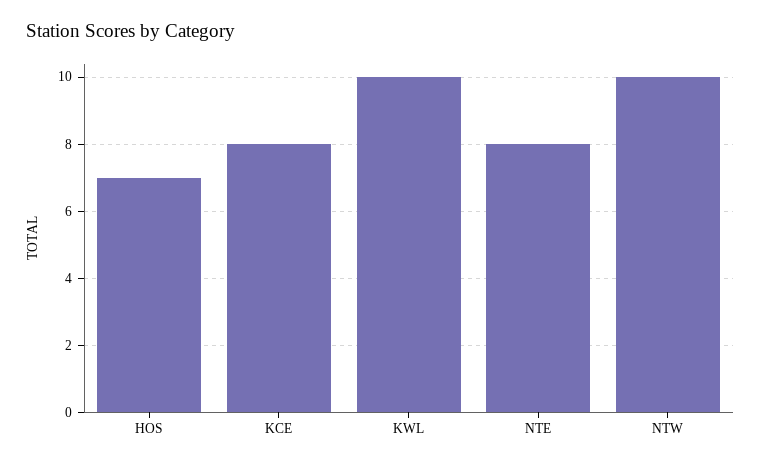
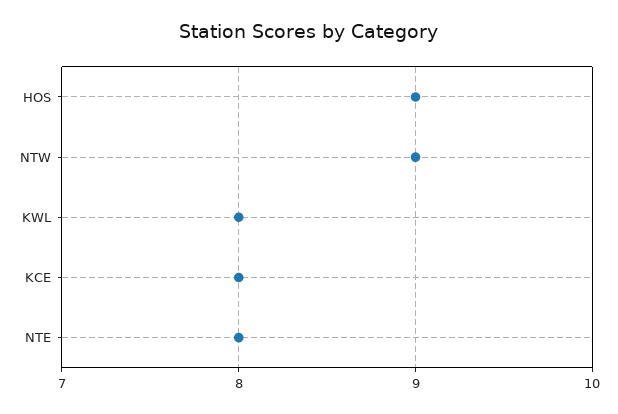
HOS: 7 -> 9
KWL: 10 -> 8
NTW: 10 -> 9

